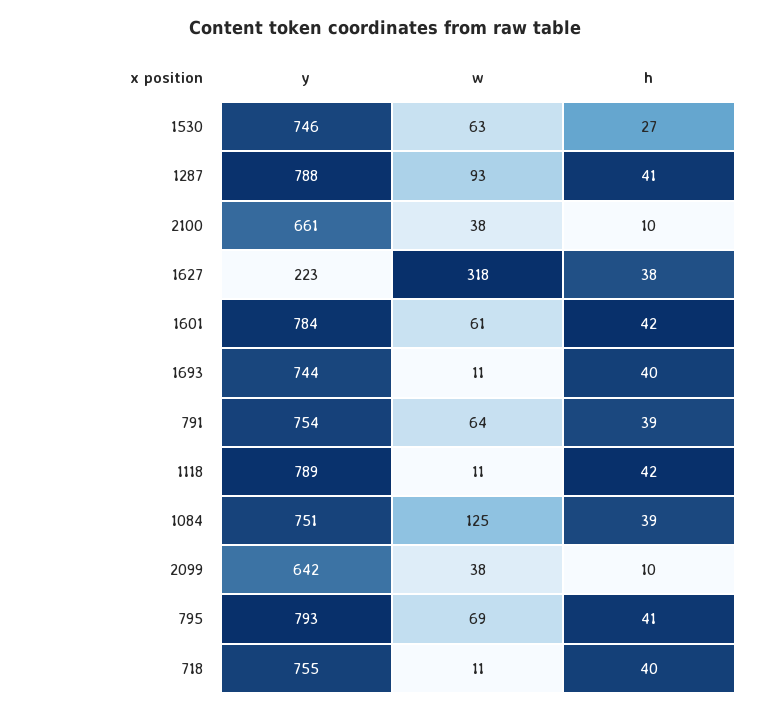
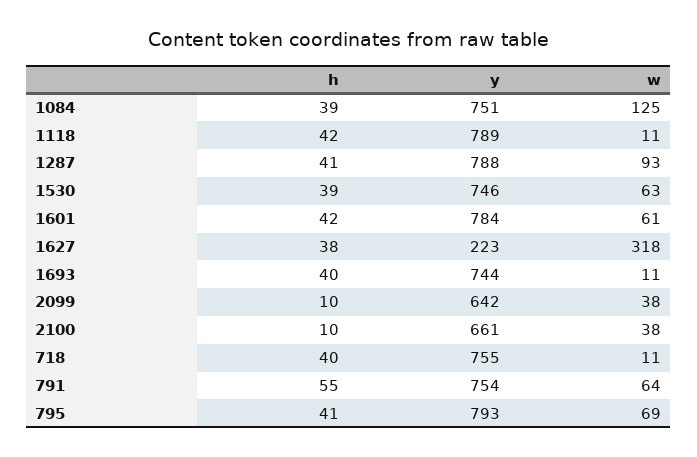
h, 1530: 27 -> 39
h, 791: 39 -> 55

